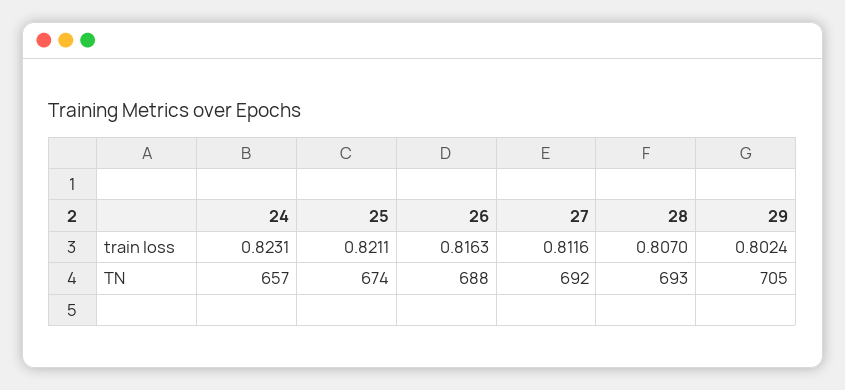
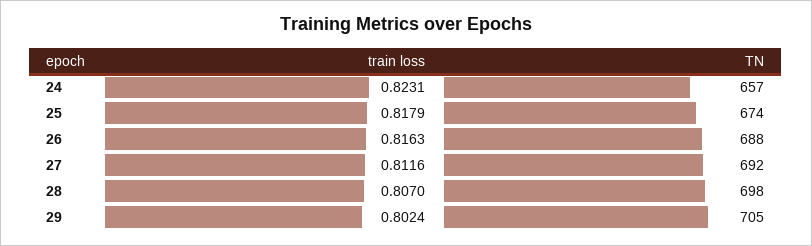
25, train loss: 0.8211 -> 0.8179
28, TN: 693 -> 698

